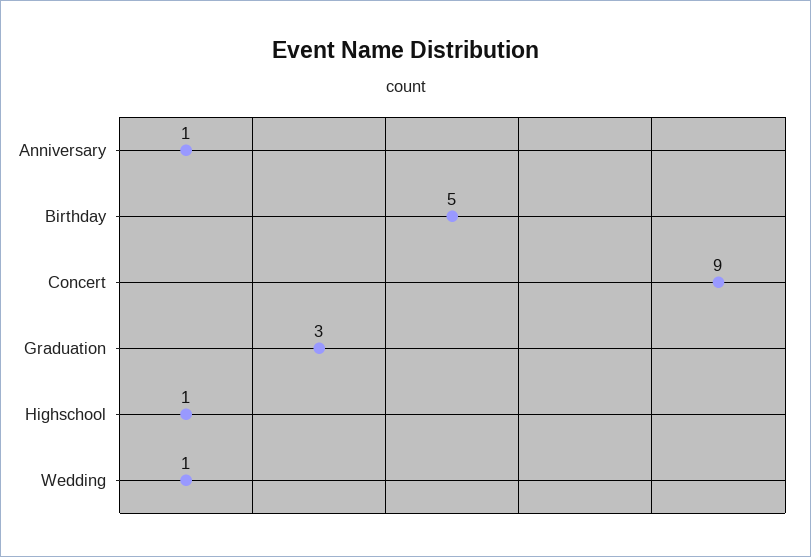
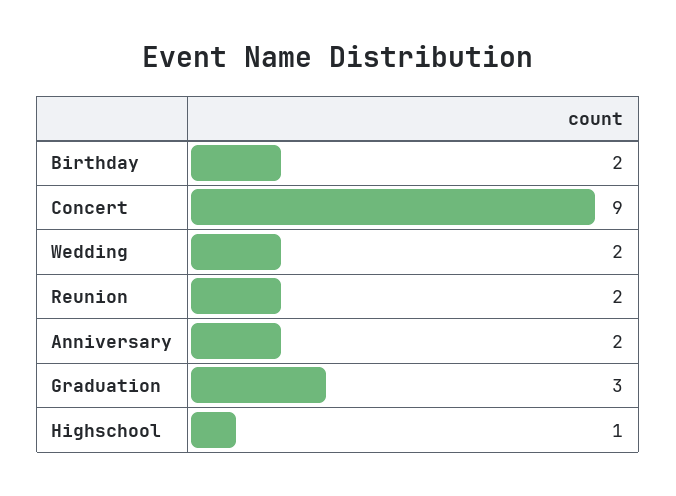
Anniversary: 1 -> 2
Birthday: 5 -> 2
Wedding: 1 -> 2
Reunion: none -> 2

